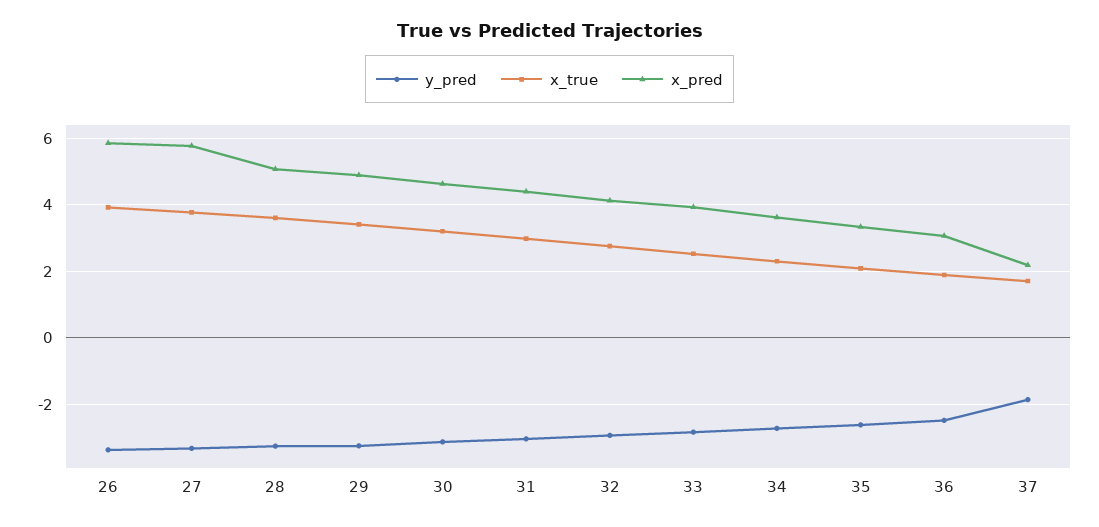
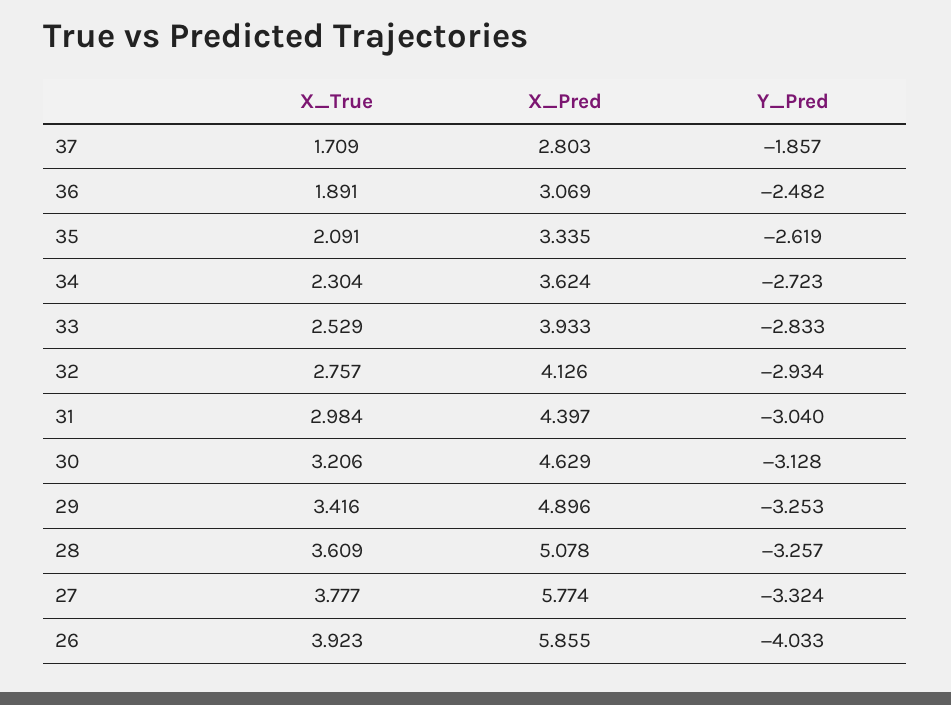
y_pred, 26: -3.4 -> -4.033
x_pred, 37: 2.2 -> 2.803

